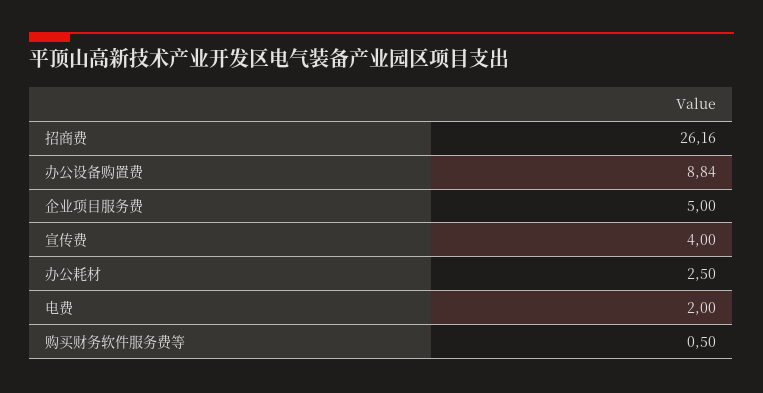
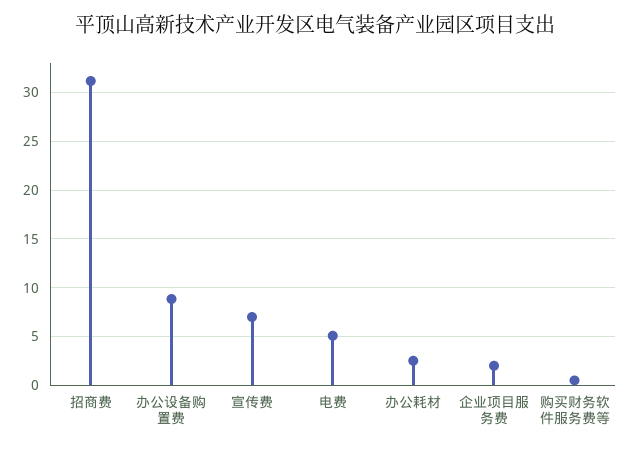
招商费: 26.16 -> 31
企业项目服务费: 5 -> 2
宣传费: 4 -> 7
电费: 2 -> 5

